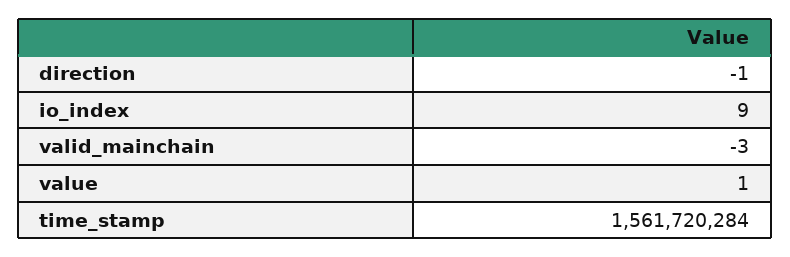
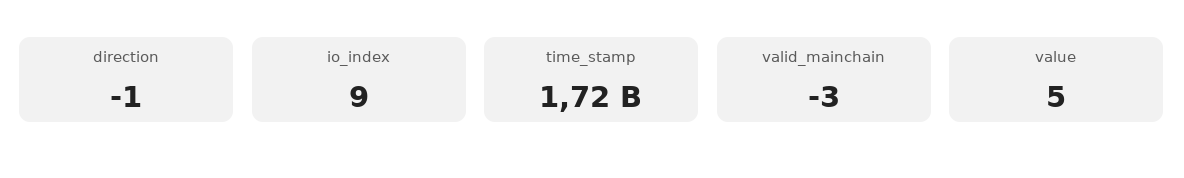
value: 1 -> 5
time_stamp: 1561720284 -> 1720000000

